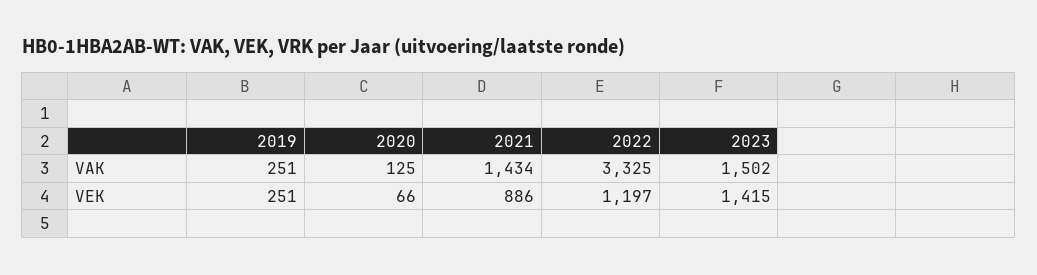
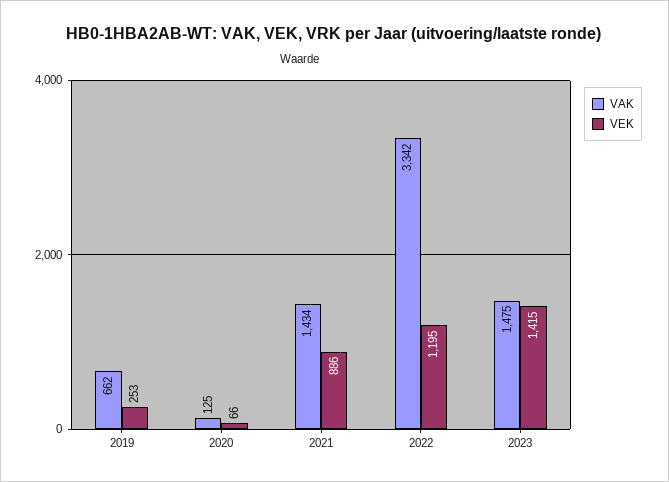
VAK, 2019: 251 -> 662
VAK, 2022: 3325 -> 3342
VAK, 2023: 1502 -> 1475
VEK, 2019: 251 -> 253
VEK, 2022: 1197 -> 1195

